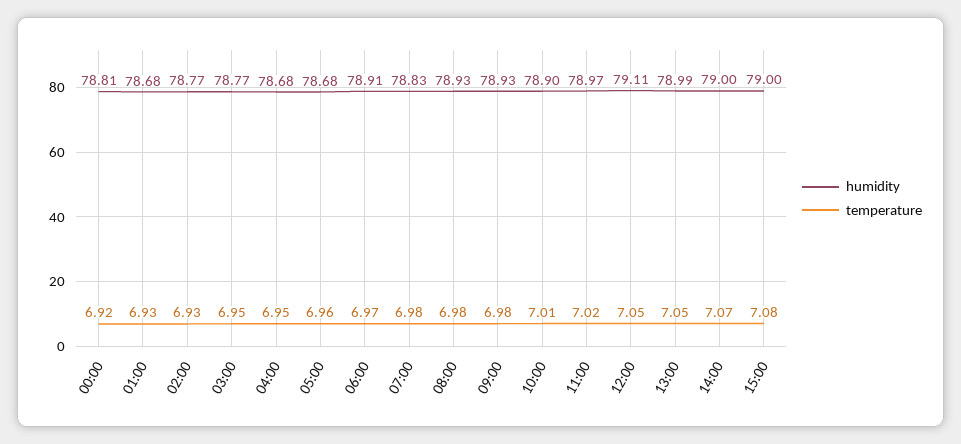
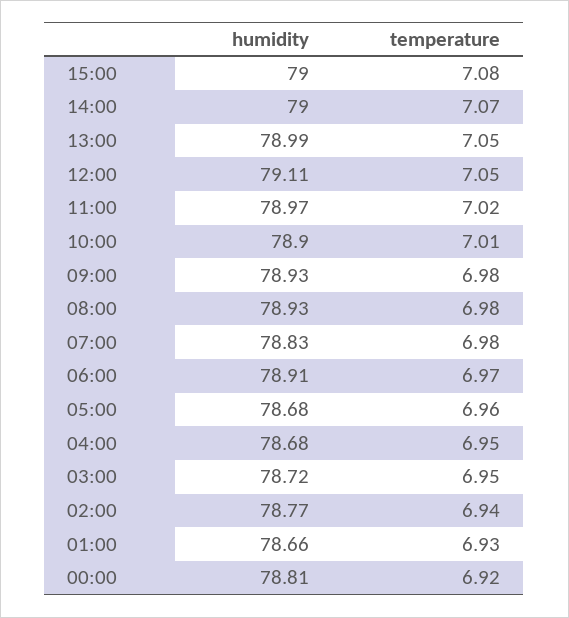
humidity, 01:00: 78.68 -> 78.66
temperature, 02:00: 6.93 -> 6.94
humidity, 03:00: 78.77 -> 78.72

